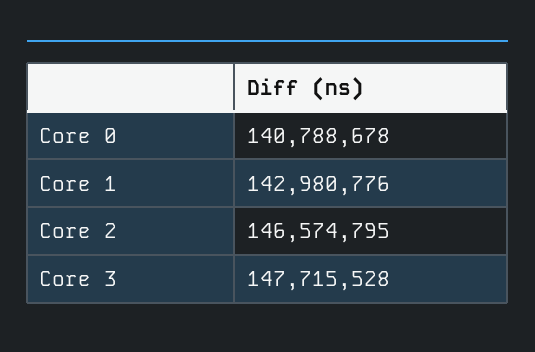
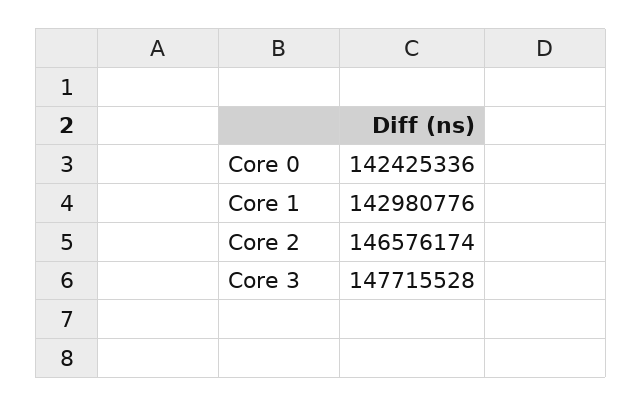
Core 0: 140788678 -> 142425336
Core 2: 146574795 -> 146576174

